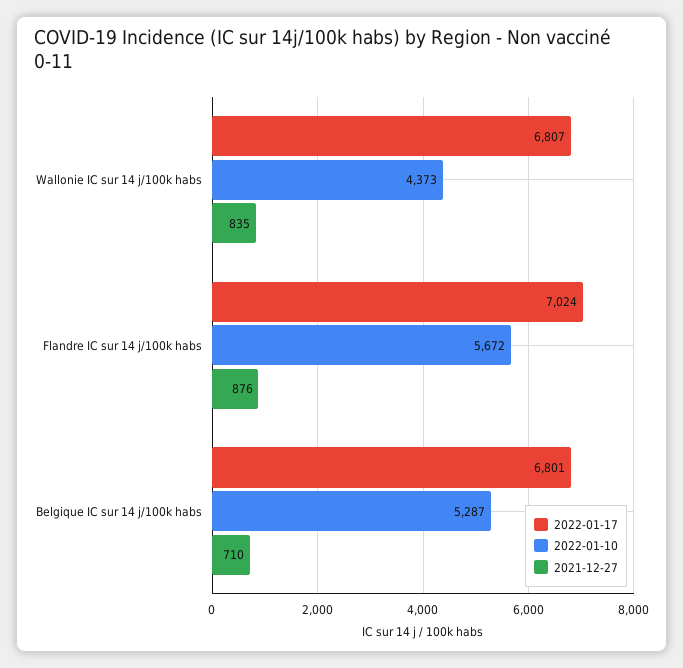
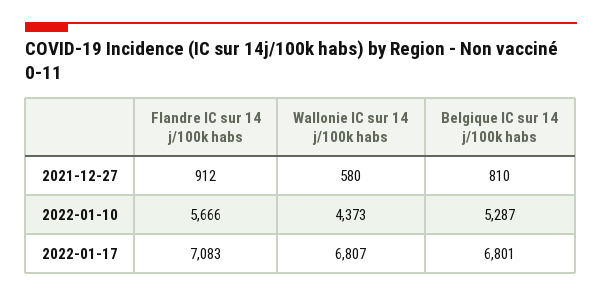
2021-12-27, Wallonie IC sur 14 j/100k habs: 835 -> 580
2022-01-17, Flandre IC sur 14 j/100k habs: 7024 -> 7083
2022-01-10, Flandre IC sur 14 j/100k habs: 5672 -> 5666
2021-12-27, Flandre IC sur 14 j/100k habs: 876 -> 912
2021-12-27, Belgique IC sur 14 j/100k habs: 710 -> 810

